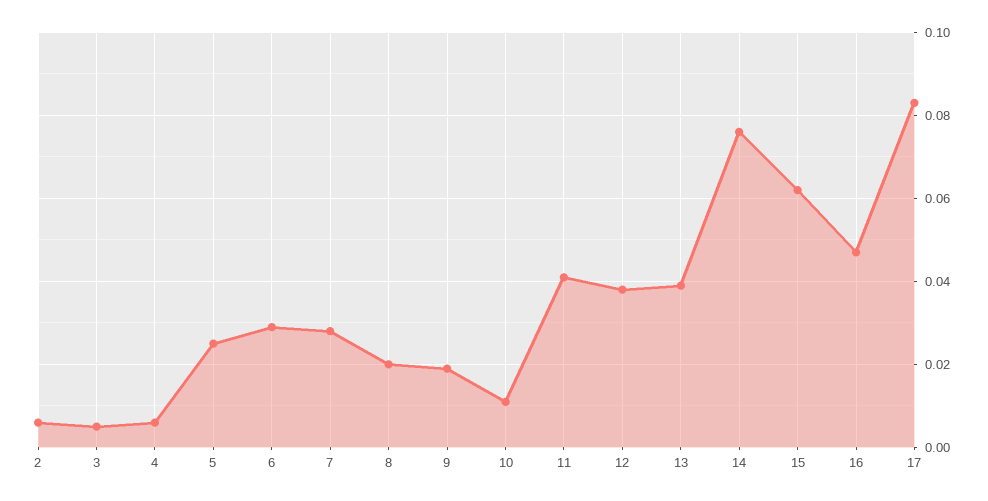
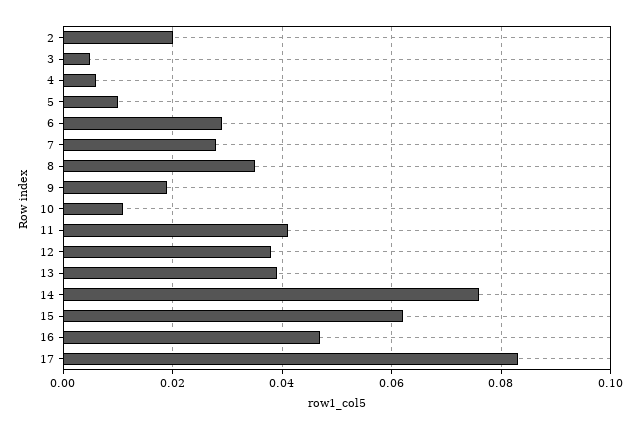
2: 0.005 -> 0.02
5: 0.025 -> 0.01
8: 0.02 -> 0.035

